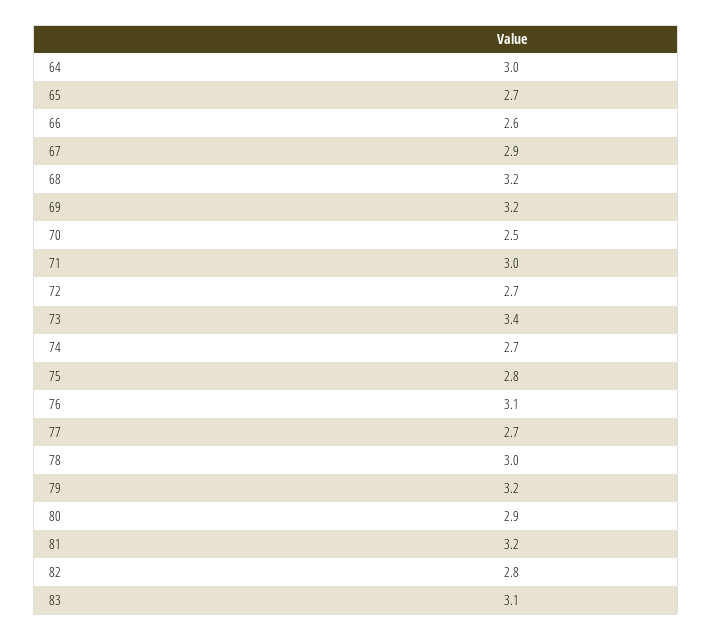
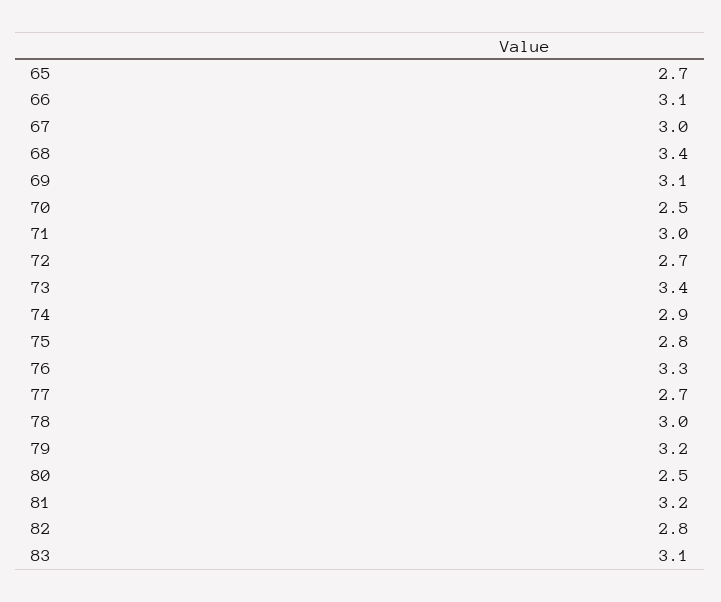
64: 3 -> none
66: 2.6 -> 3.1
67: 2.9 -> 3
68: 3.2 -> 3.4
69: 3.2 -> 3.1
74: 2.7 -> 2.9
76: 3.1 -> 3.3
80: 2.9 -> 2.5

